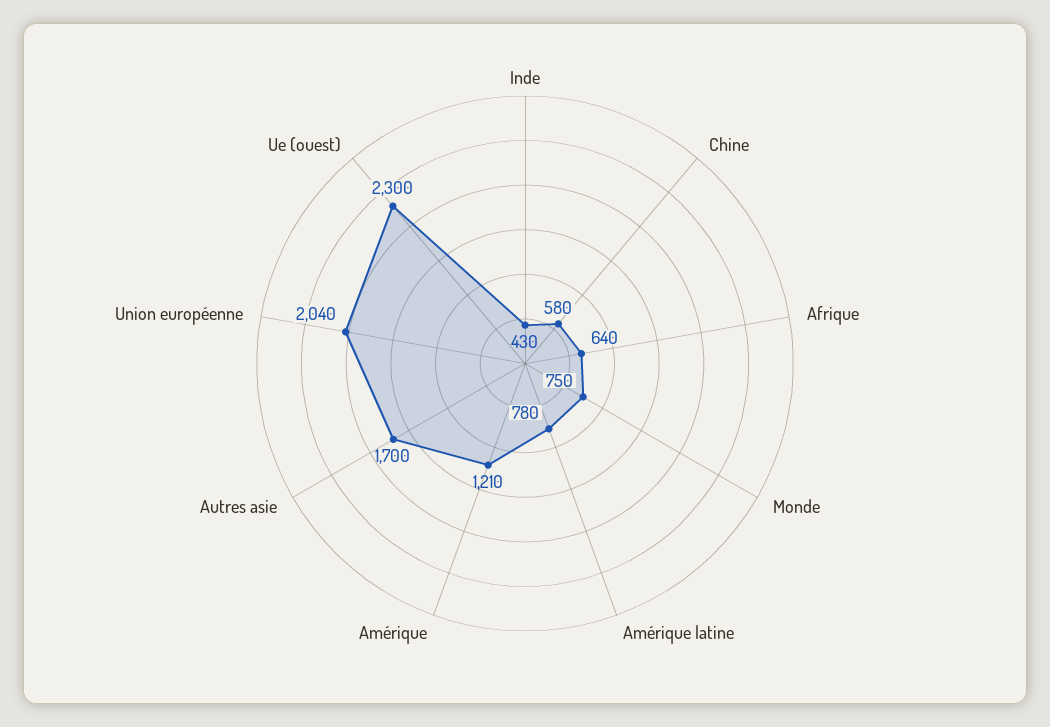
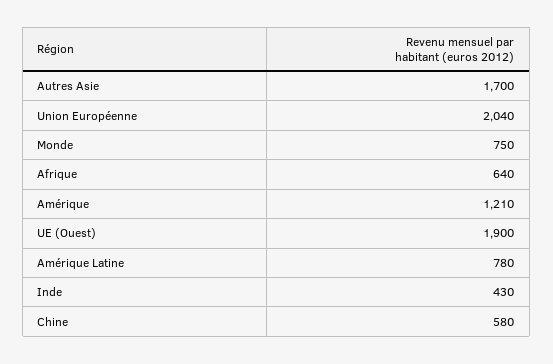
Ue (ouest): 2300 -> 1900

